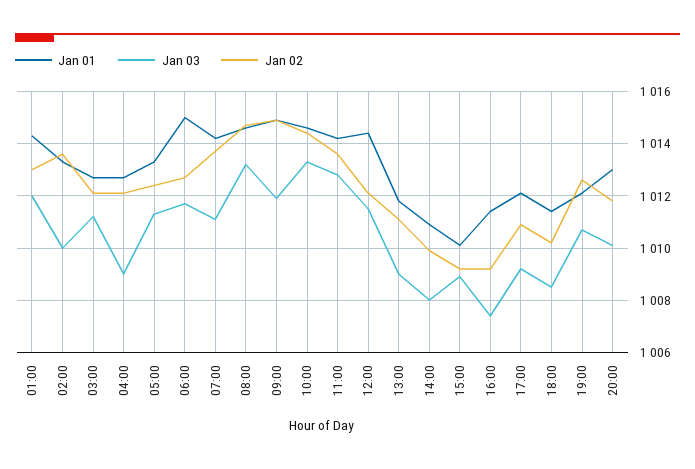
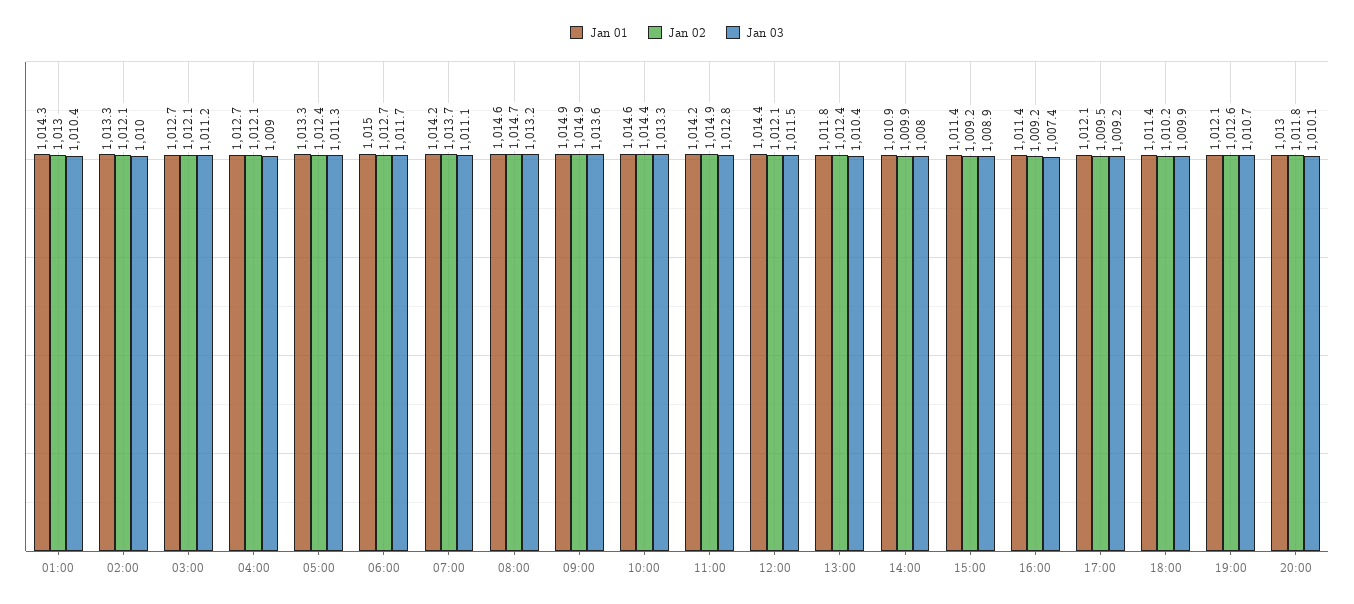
Jan 03, 01:00: 1012 -> 1010.4
Jan 02, 02:00: 1013.5 -> 1012.1
Jan 03, 09:00: 1012 -> 1013.6
Jan 02, 11:00: 1013.5 -> 1014.9
Jan 03, 13:00: 1009 -> 1010.4
Jan 02, 13:00: 1011 -> 1012.4
Jan 01, 15:00: 1010 -> 1011.4
Jan 02, 17:00: 1011 -> 1009.5
Jan 03, 18:00: 1008.5 -> 1009.9

